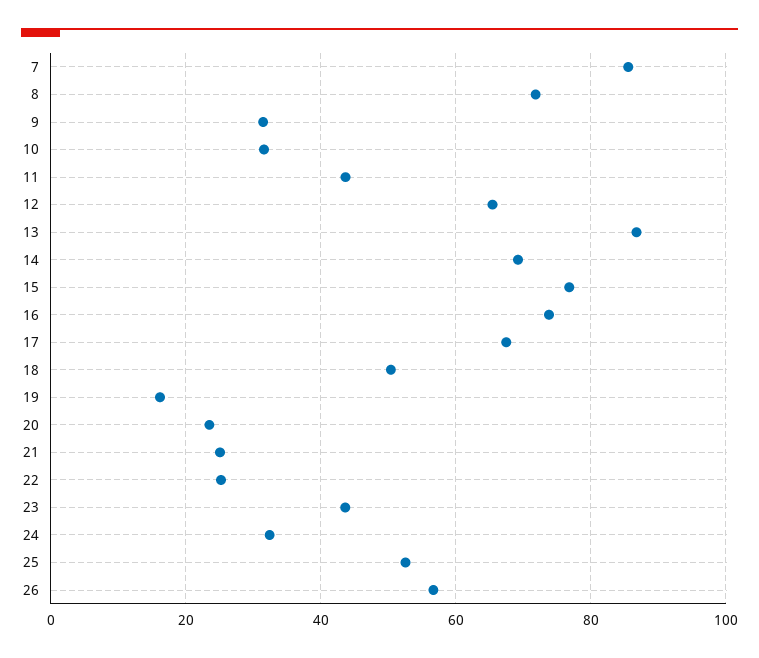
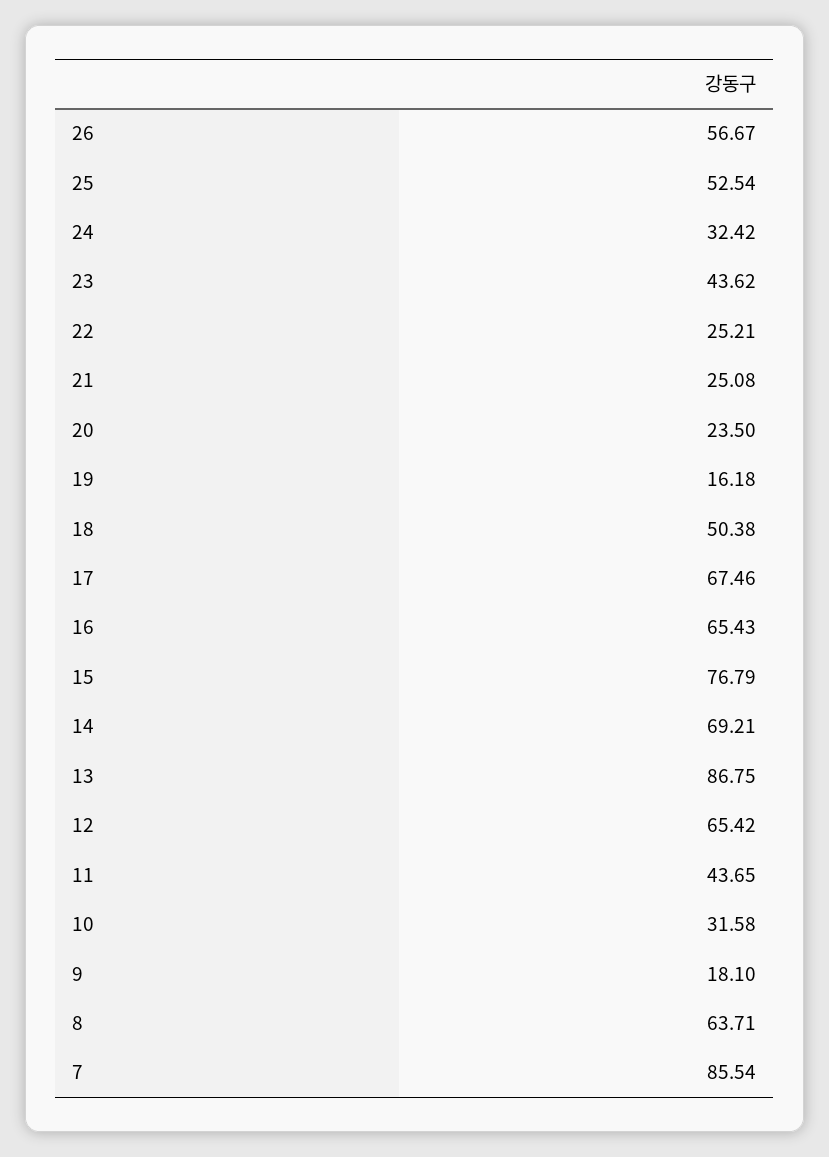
8: 72 -> 63.71
9: 32 -> 18.1
16: 74 -> 65.43

